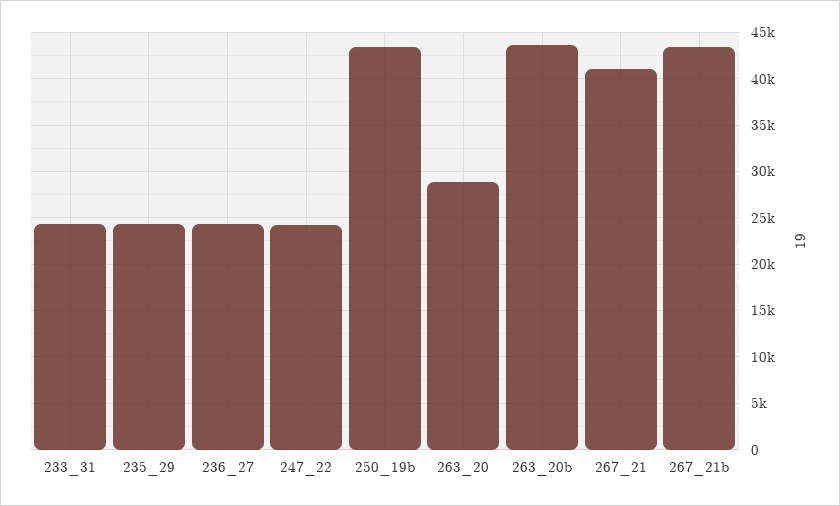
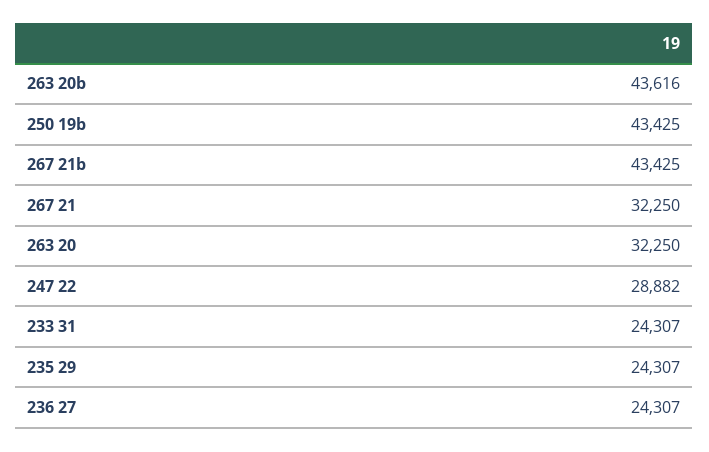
247_22: 24000 -> 28882
263_20: 29000 -> 32250
267_21: 41000 -> 32250

